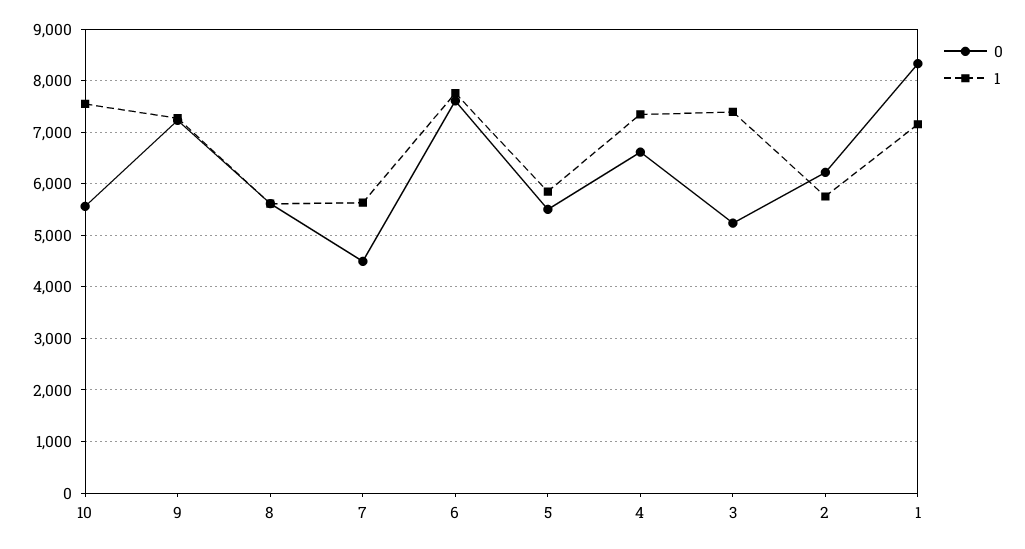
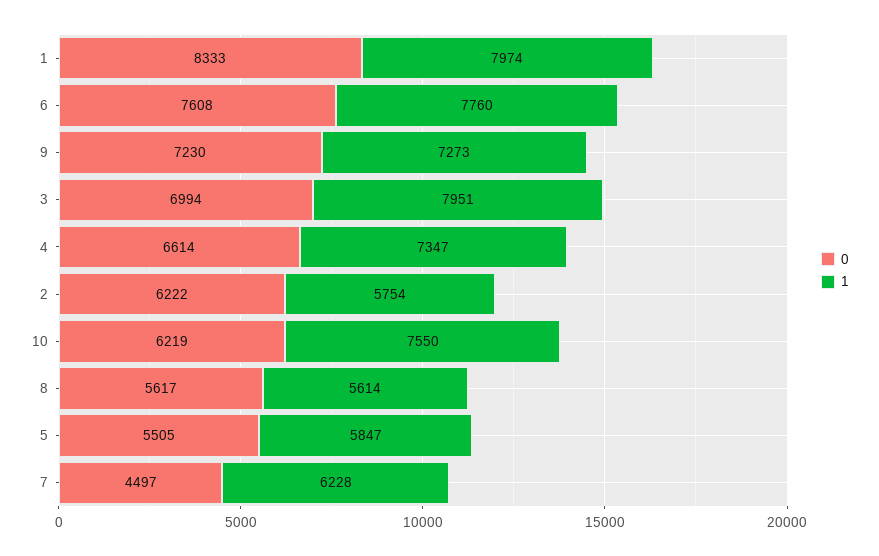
0, 10: 5600 -> 6219
1, 7: 5600 -> 6228
0, 3: 5200 -> 6994
1, 3: 7400 -> 7951
1, 1: 7200 -> 7974

